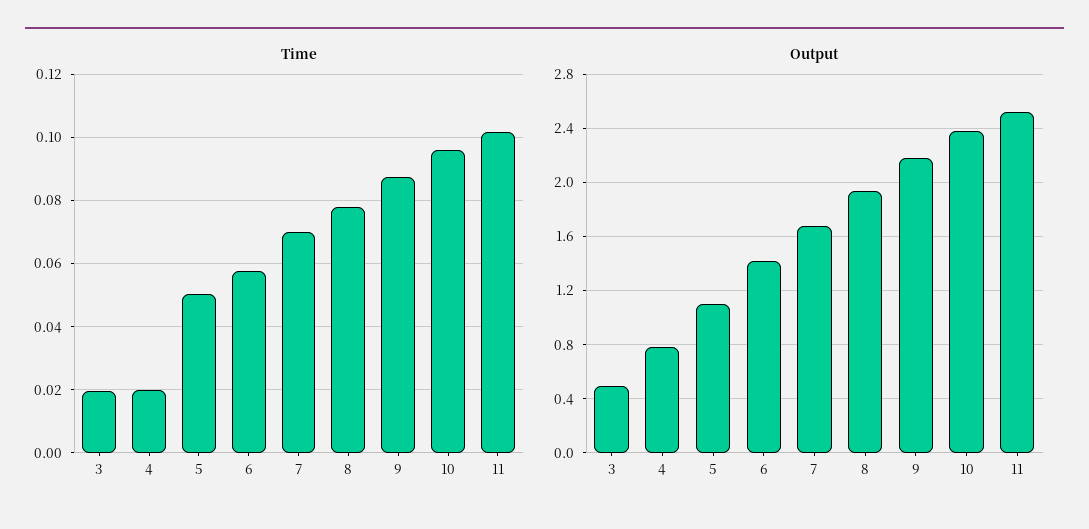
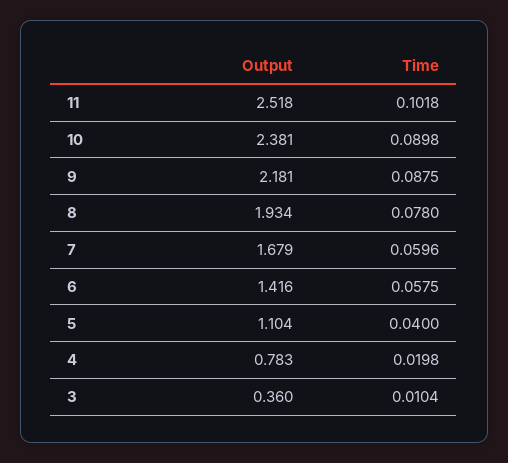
Time, 3: 0.02 -> 0.0104
Time, 5: 0.05 -> 0.04
Time, 7: 0.07 -> 0.0596
Time, 10: 0.096 -> 0.0898
Output, 3: 0.5 -> 0.36

